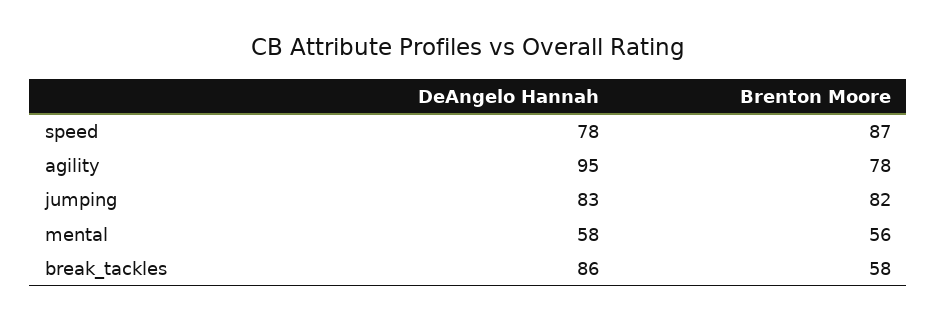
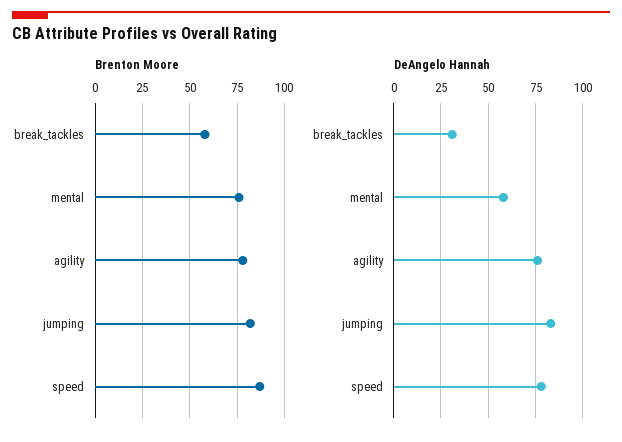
DeAngelo Hannah, agility: 95 -> 75
Brenton Moore, mental: 56 -> 75
DeAngelo Hannah, break_tackles: 86 -> 30

